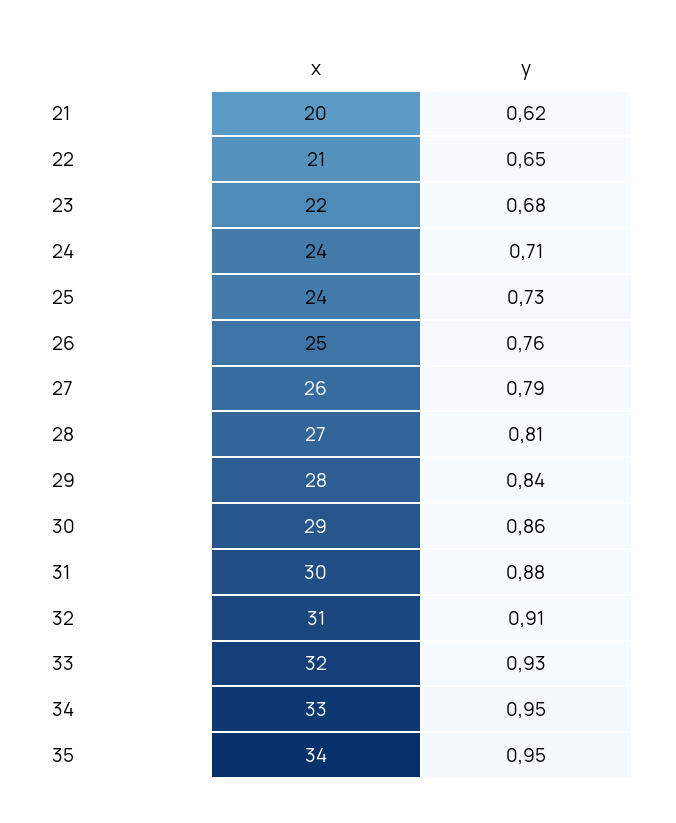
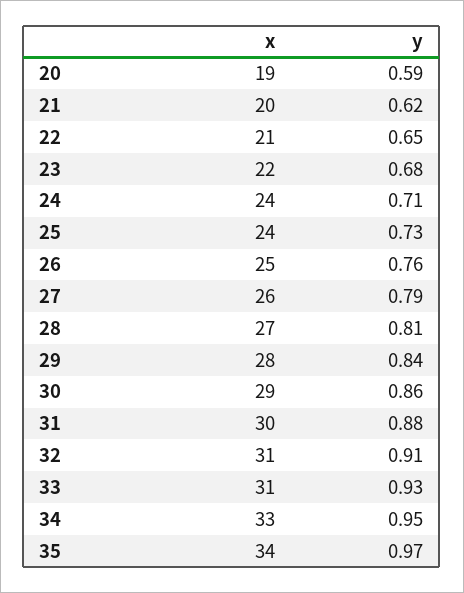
x, 33: 32 -> 31
y, 35: 0.95 -> 0.97
x, 20: none -> 19
y, 20: none -> 0.59

